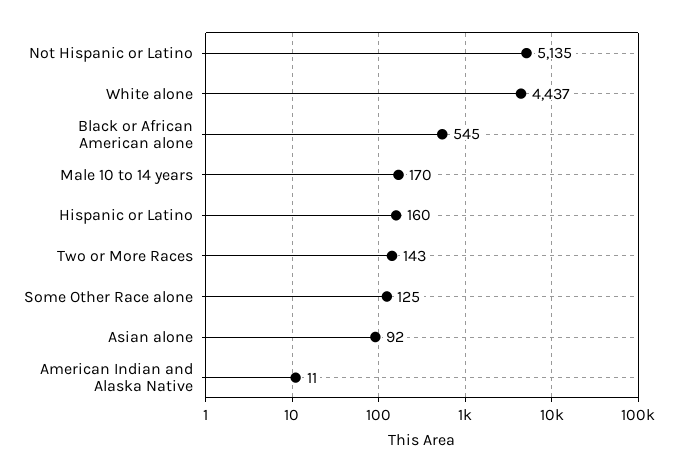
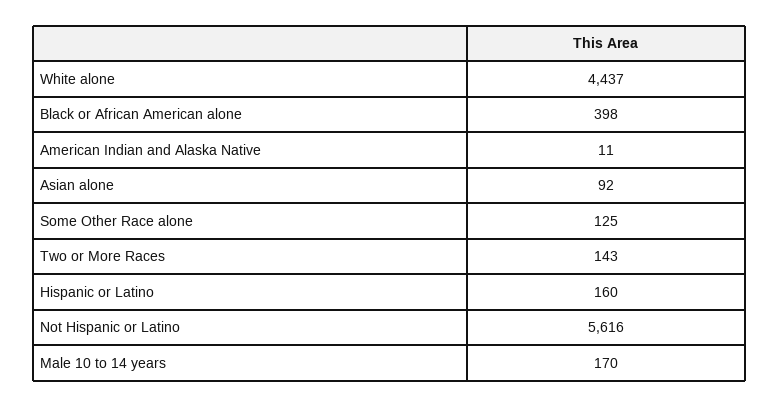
Not Hispanic or Latino: 5135 -> 5616
Black or African American alone: 545 -> 398

